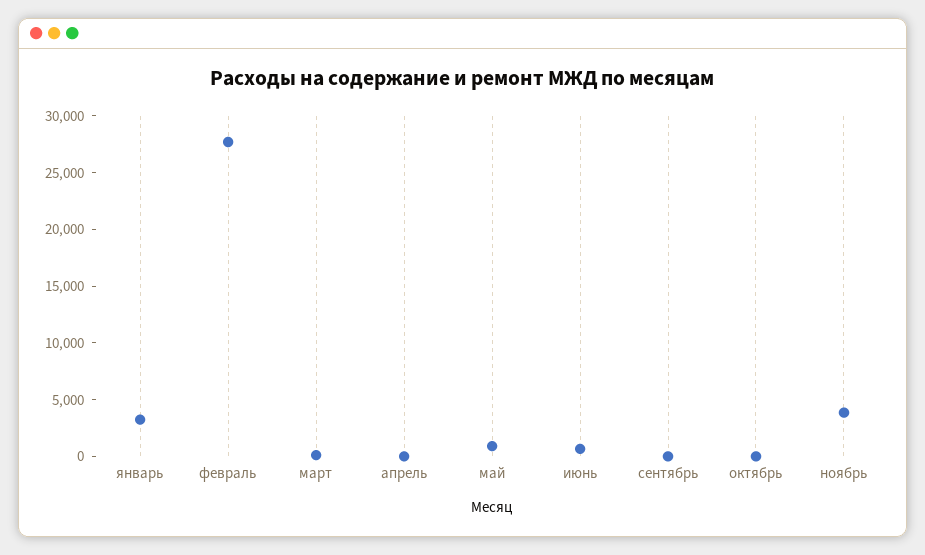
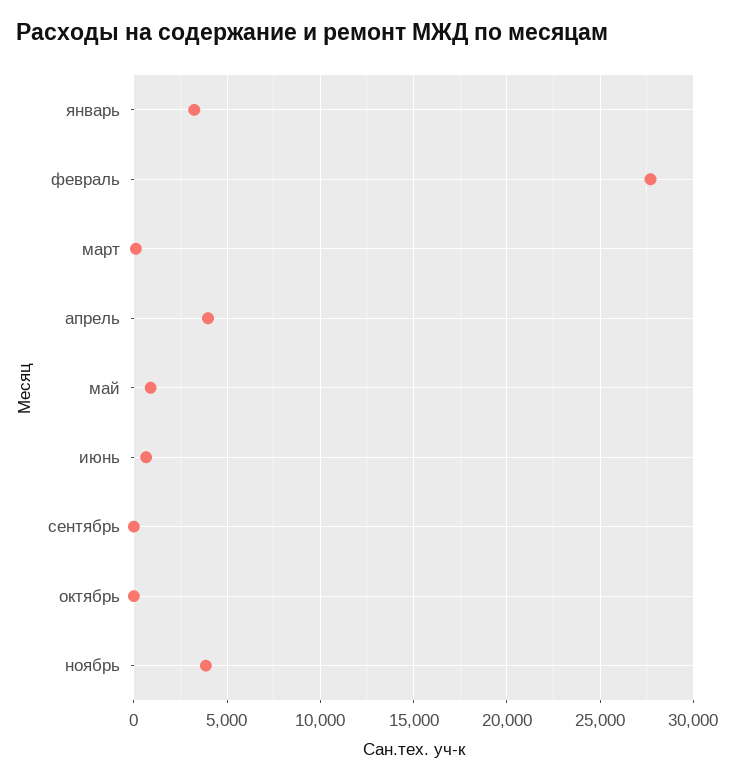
апрель: 0 -> 4000

